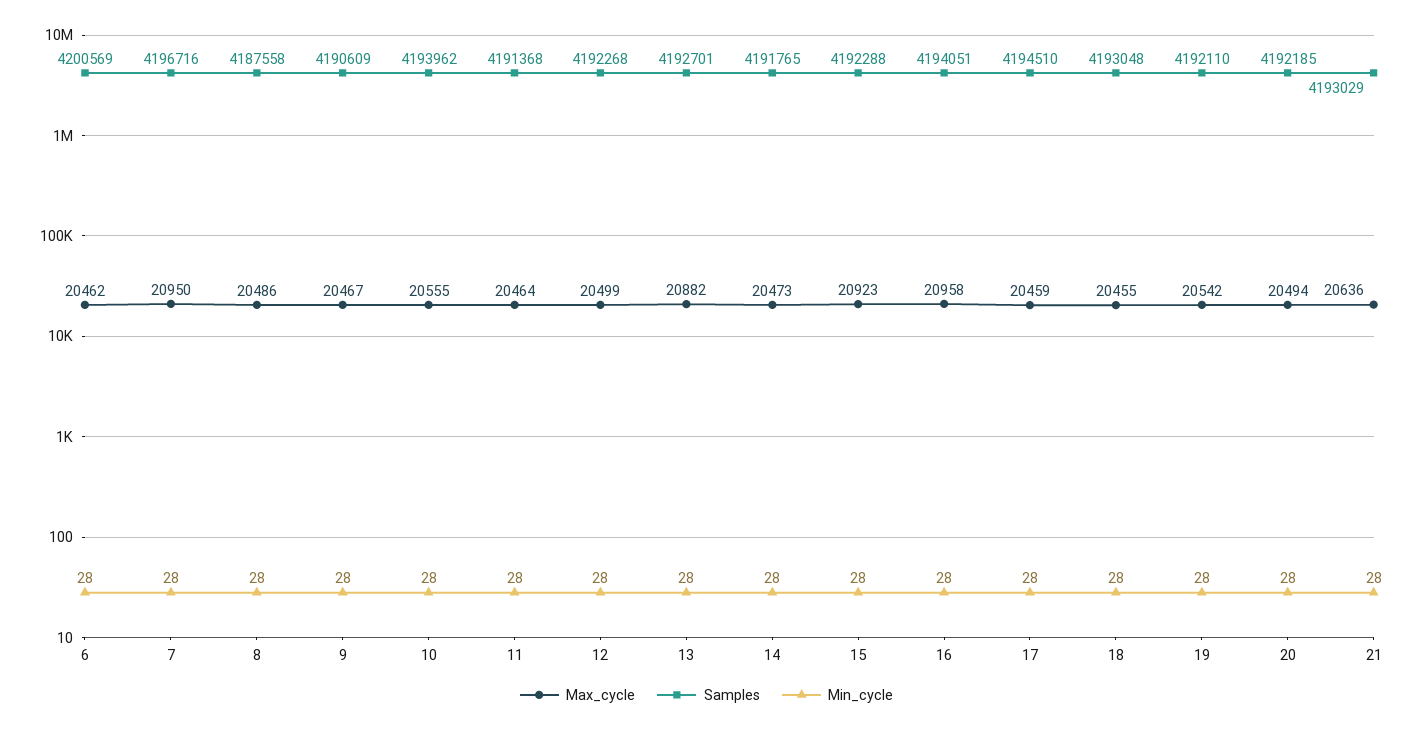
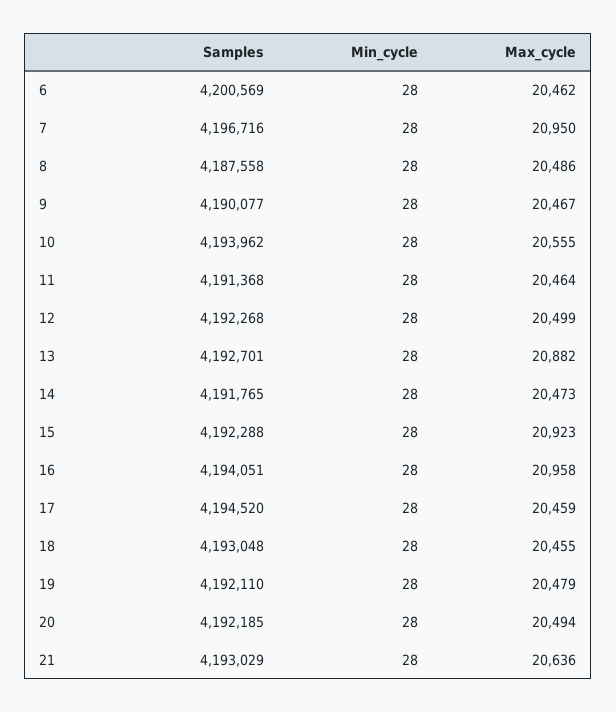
Samples, 9: 4190609 -> 4190077
Samples, 17: 4194510 -> 4194520
Max_cycle, 19: 20542 -> 20479

